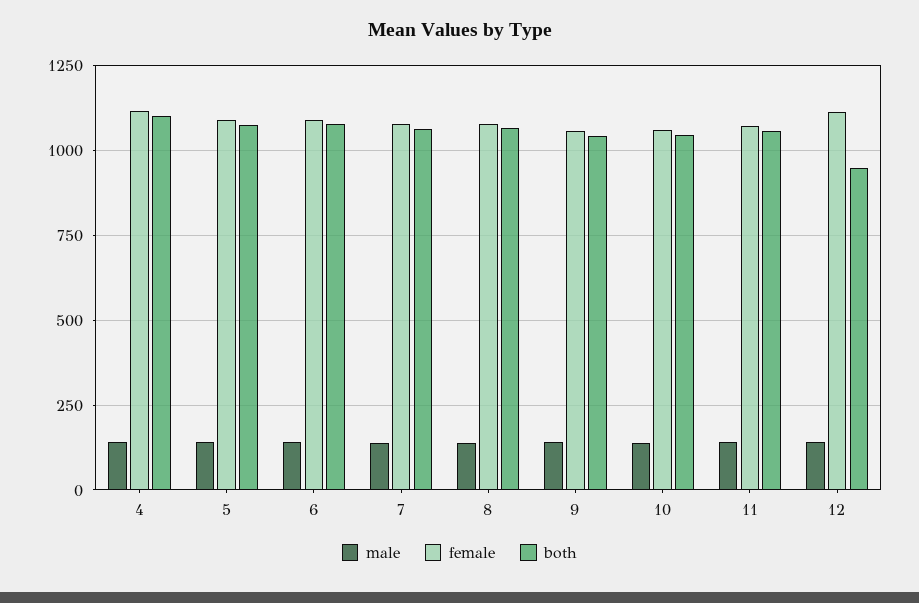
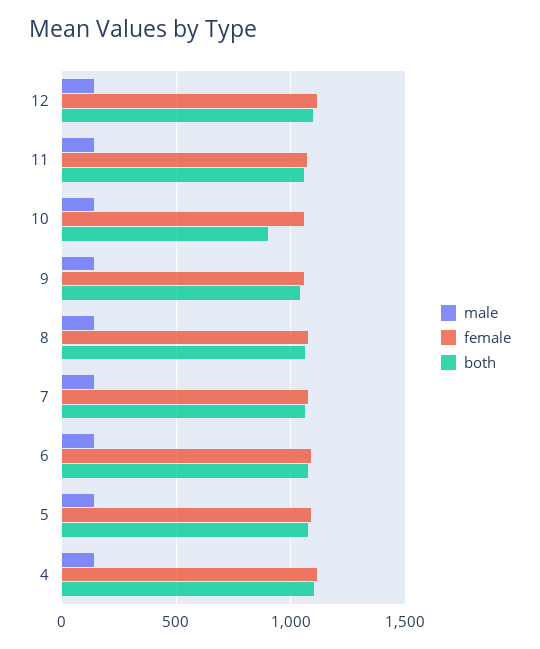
both, 10: 1050 -> 900
both, 12: 950 -> 1100

